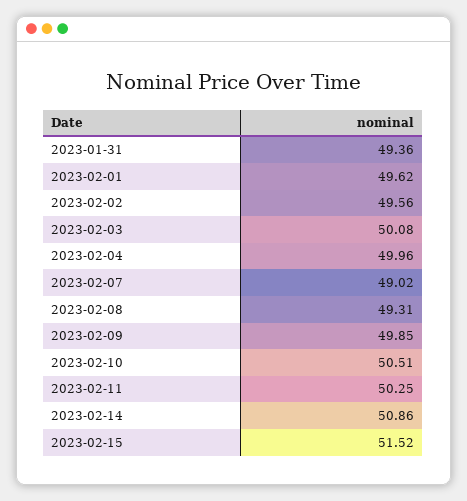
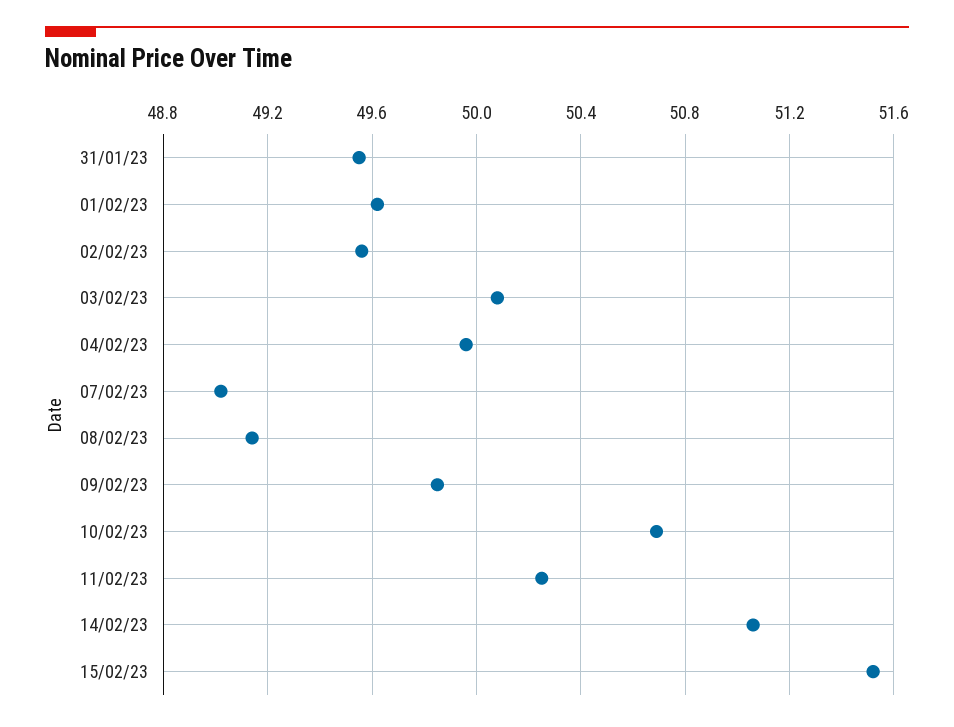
2023-01-31: 49.36 -> 49.55
2023-02-08: 49.31 -> 49.15
2023-02-10: 50.51 -> 50.7
2023-02-14: 50.86 -> 51.05

